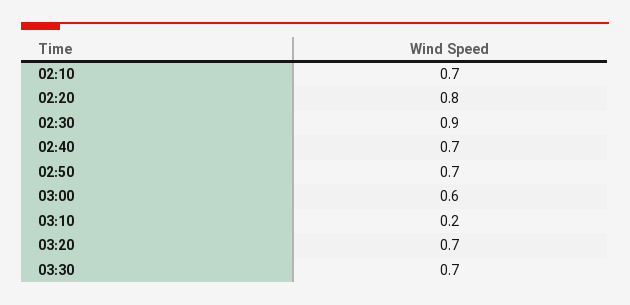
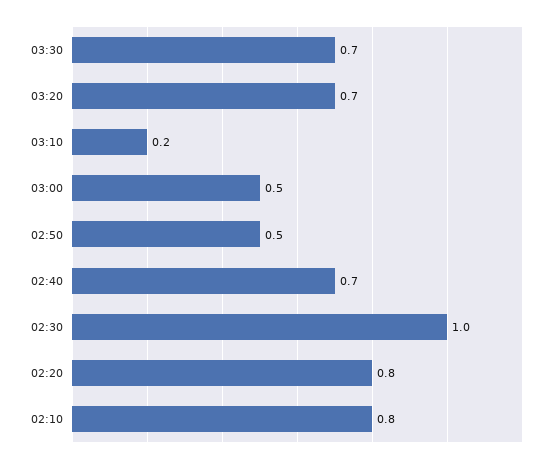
02:10: 0.7 -> 0.8
02:30: 0.9 -> 1
02:50: 0.7 -> 0.5
03:00: 0.6 -> 0.5

